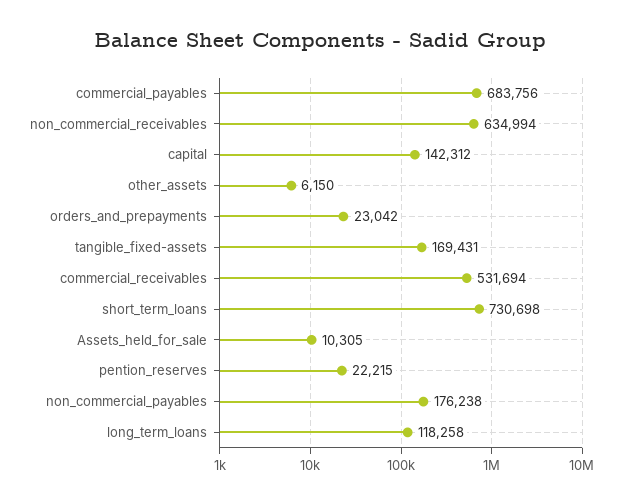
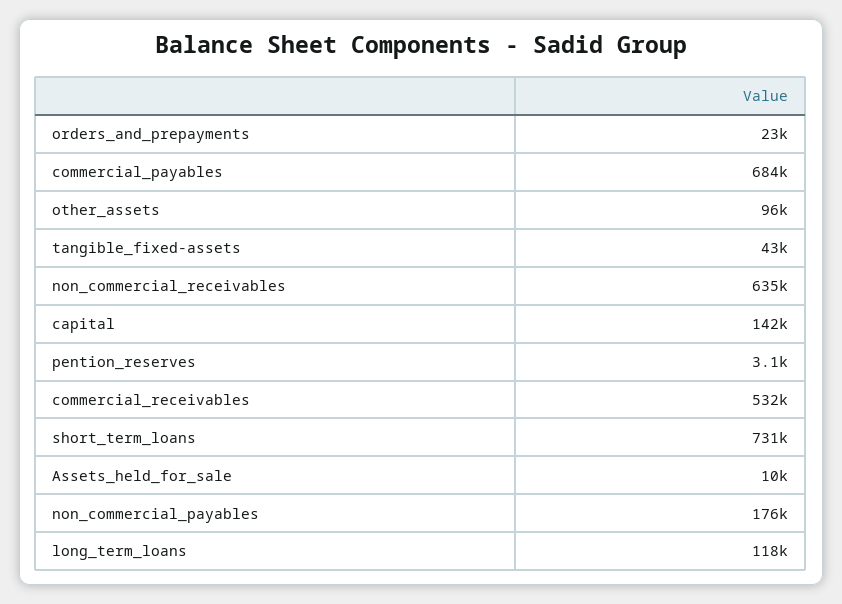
other_assets: 6150 -> 96000
tangible_fixed-assets: 169431 -> 43000
pention_reserves: 22215 -> 3100

